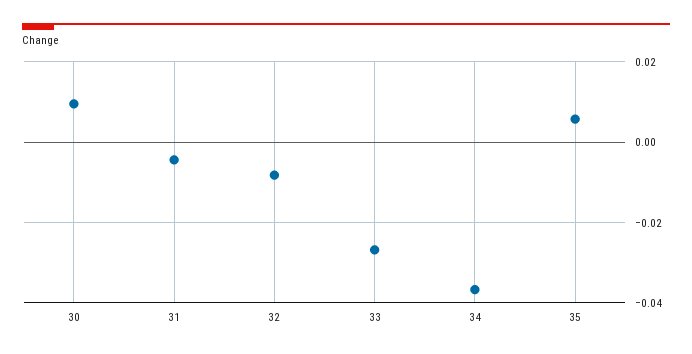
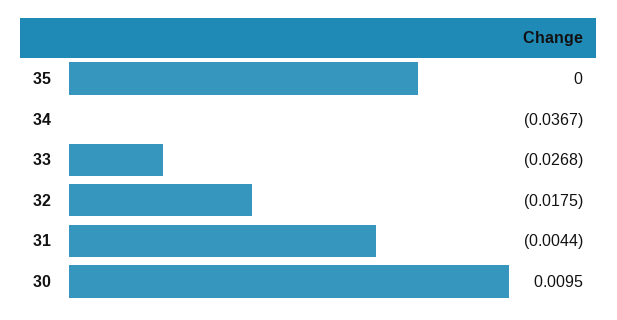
32: -0.008 -> -0.0175
35: 0.006 -> 0

